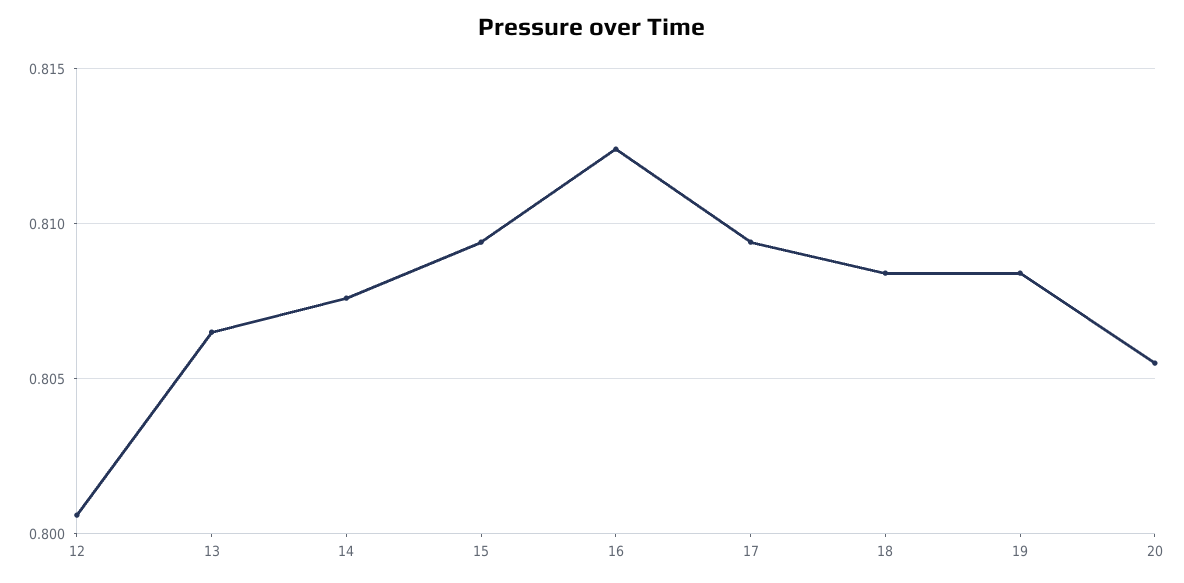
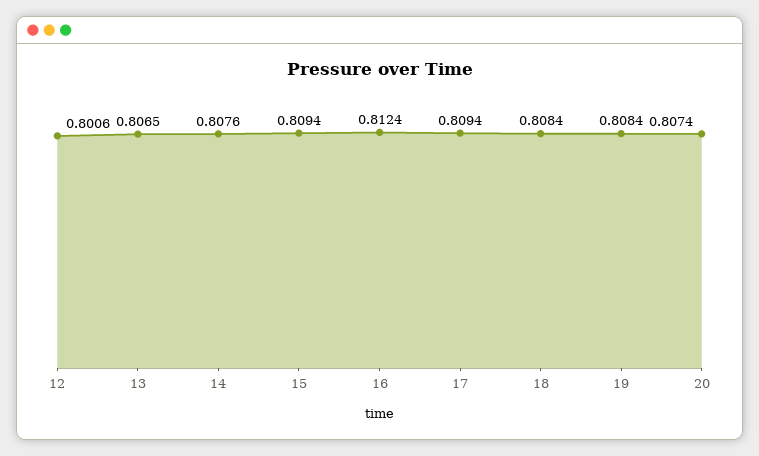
20: 0.8055 -> 0.8074

